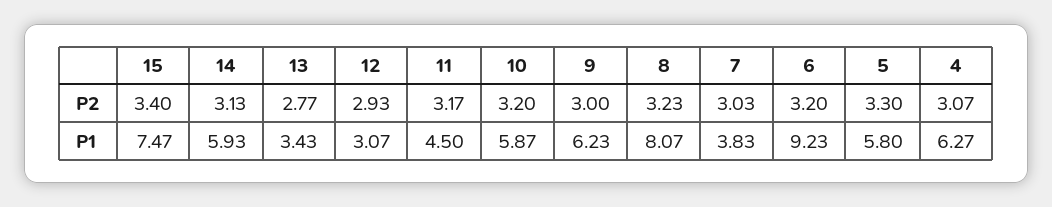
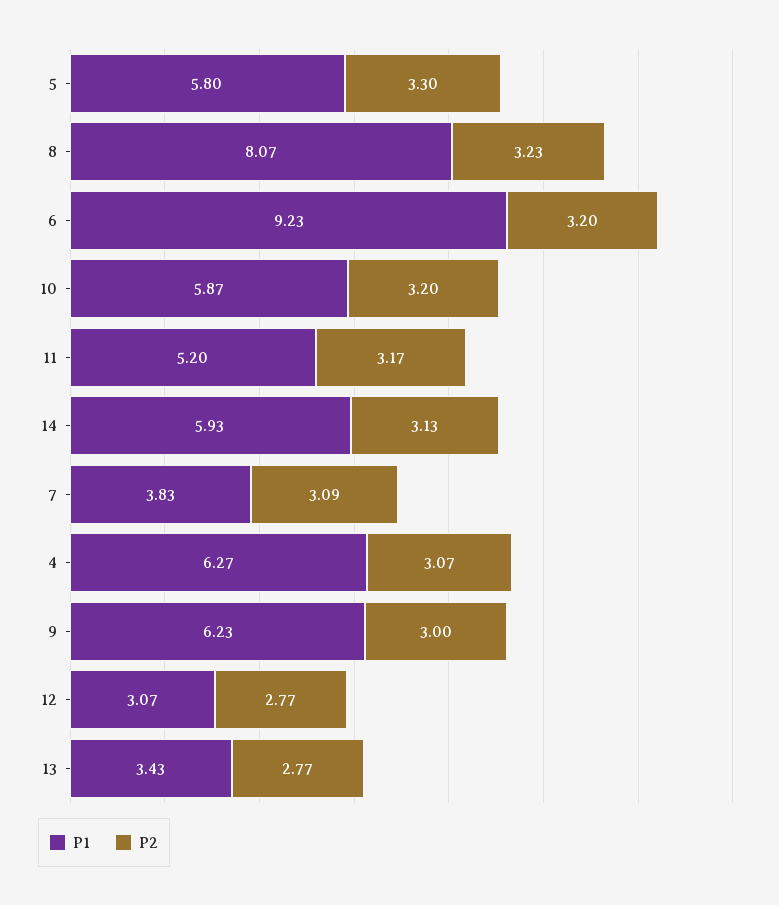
P2, 15: 3.4 -> none
P2, 12: 2.93 -> 2.77
P2, 7: 3.03 -> 3.09
P1, 15: 7.47 -> none
P1, 11: 4.5 -> 5.2

